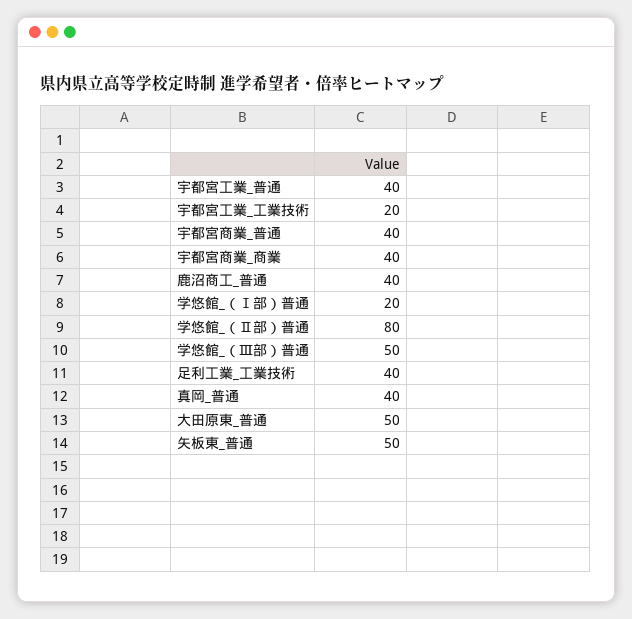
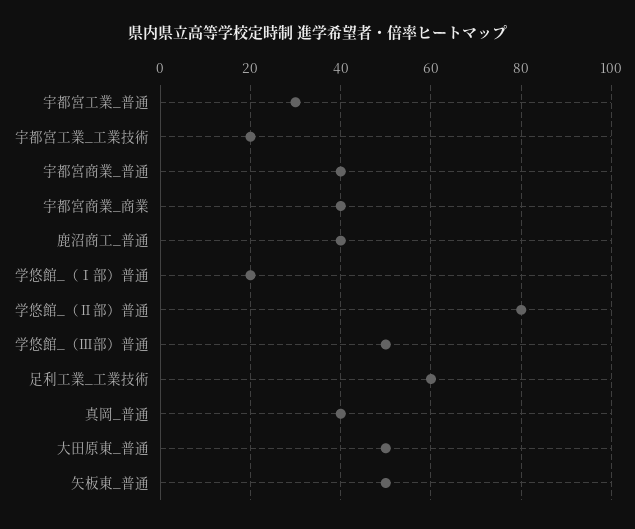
宇都宮工業_普通: 40 -> 30
足利工業_工業技術: 40 -> 60

